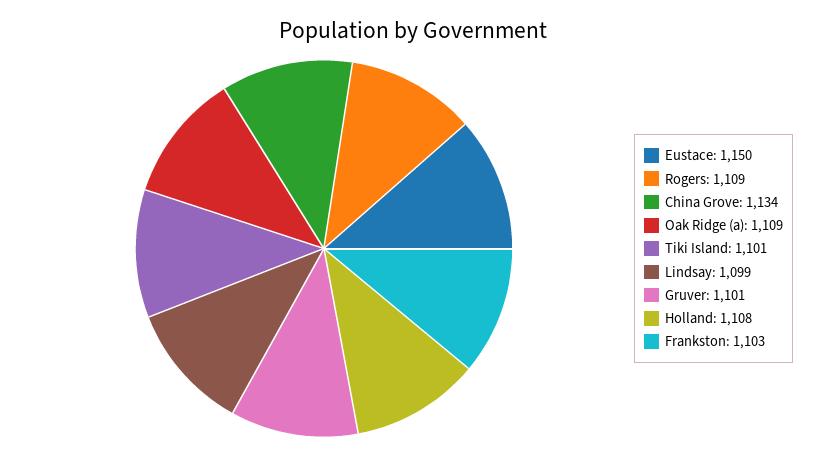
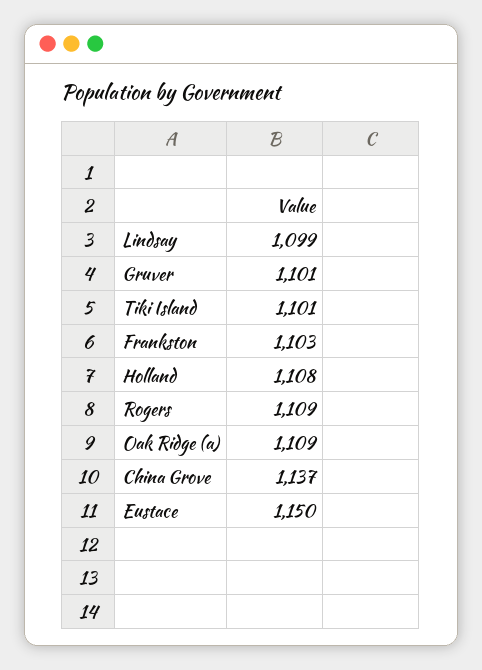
China Grove: 1134 -> 1137

